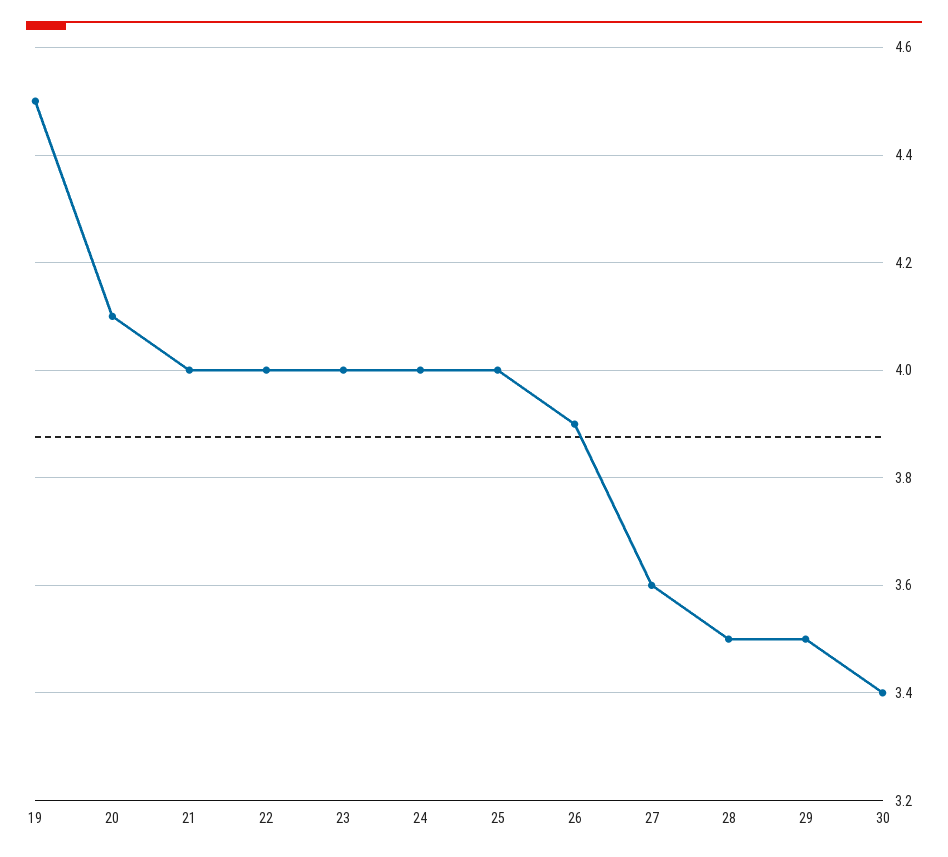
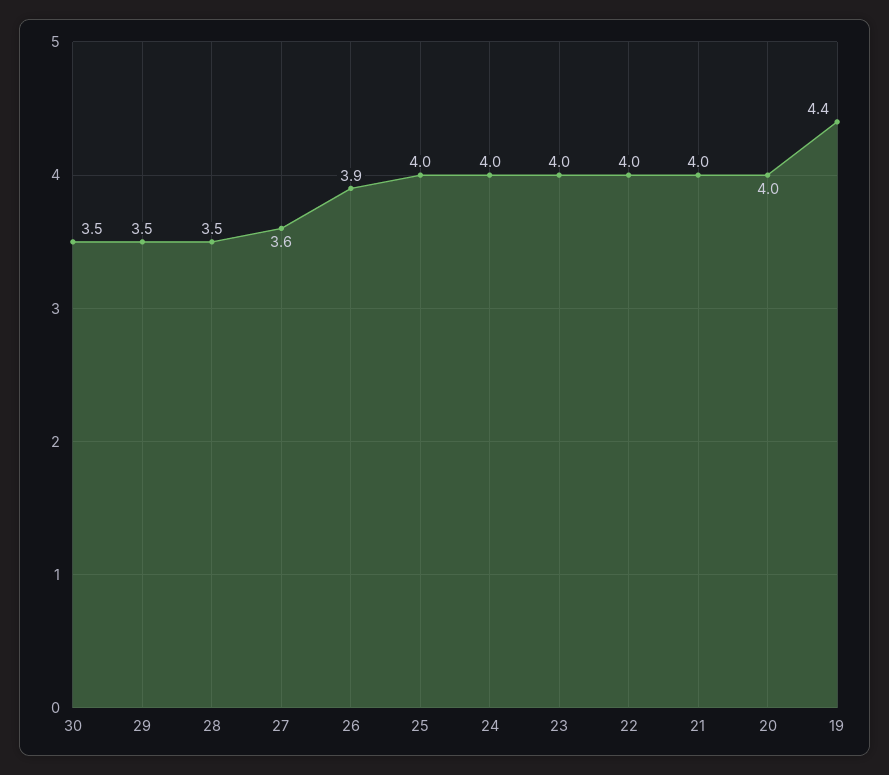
19: 4.5 -> 4.4
20: 4.1 -> 4
30: 3.4 -> 3.5

